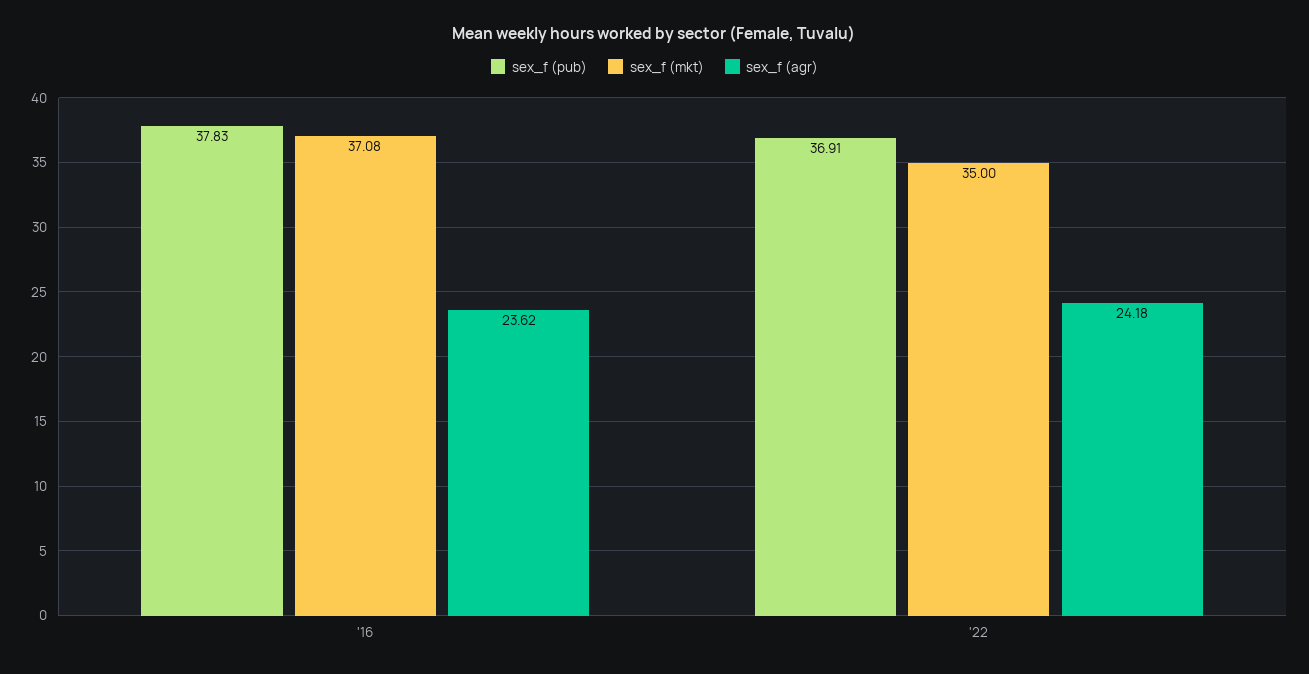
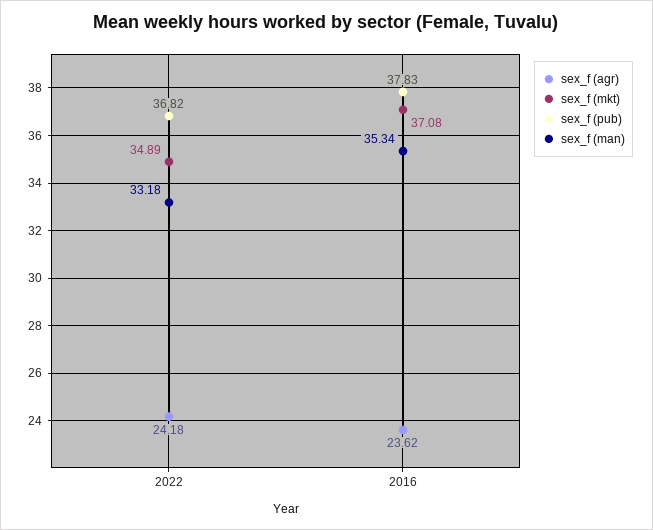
sex_f (pub), '22: 36.91 -> 36.82
sex_f (mkt), '22: 35 -> 34.89
sex_f (man), '22: none -> 33.18
sex_f (man), '16: none -> 35.34

